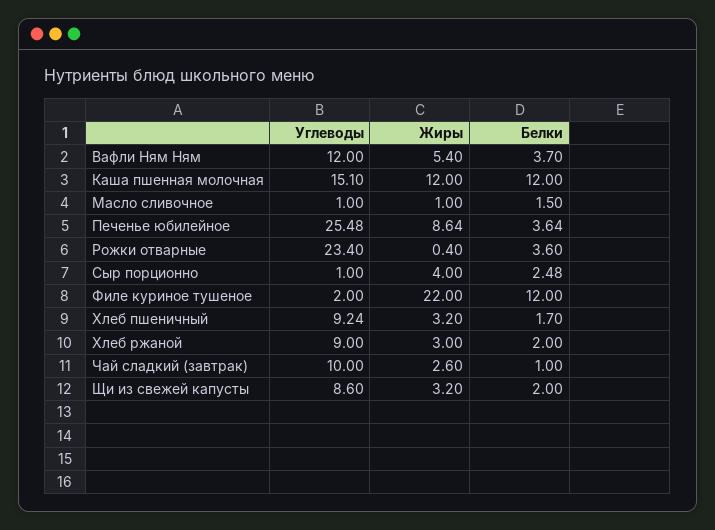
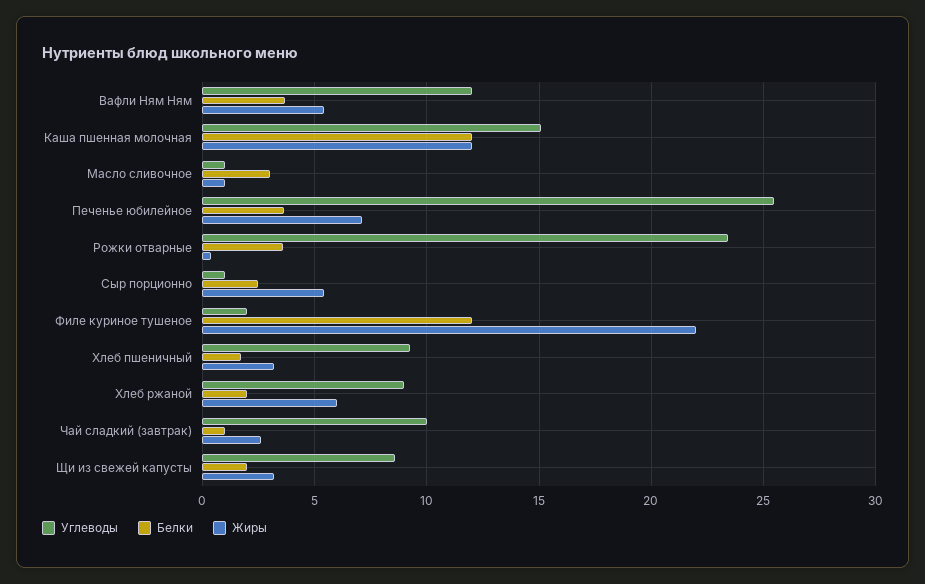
Белки, Масло сливочное: 1.5 -> 3
Жиры, Печенье юбилейное: 8.64 -> 7
Жиры, Сыр порционно: 4 -> 5.5
Жиры, Хлеб ржаной: 3 -> 6

